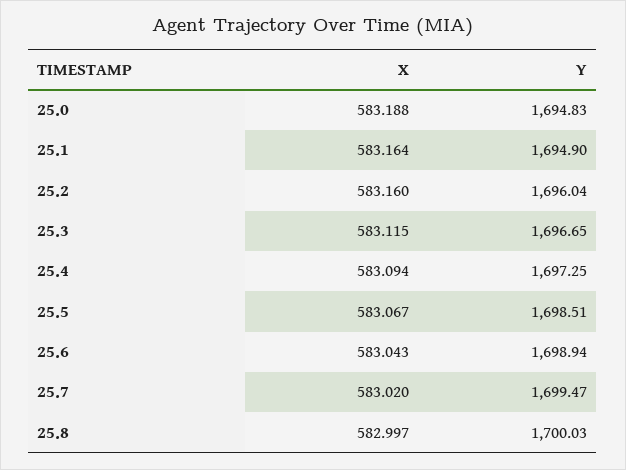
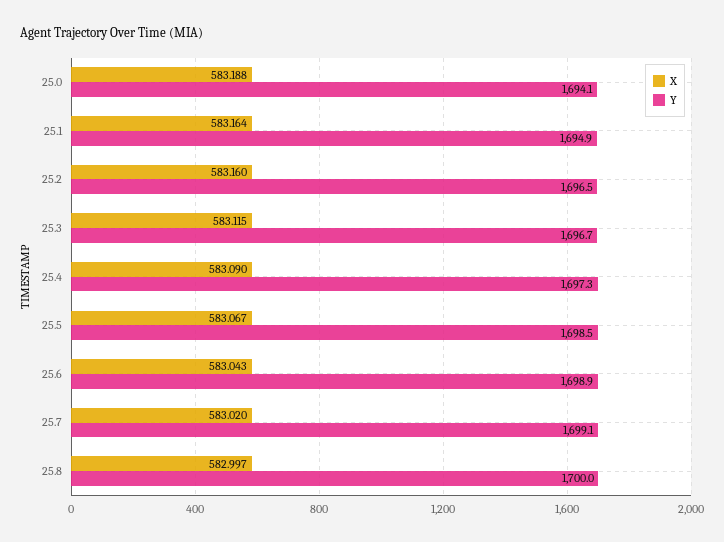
Y, 25.0: 1694.83 -> 1694.1
Y, 25.2: 1696.04 -> 1696.5
X, 25.4: 583.094 -> 583.09
Y, 25.7: 1699.47 -> 1699.1

